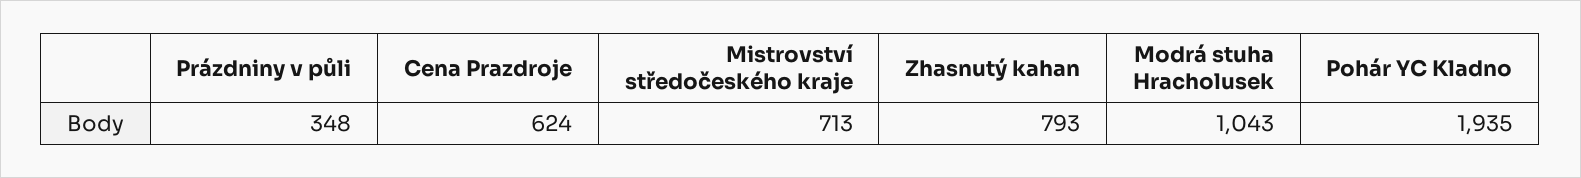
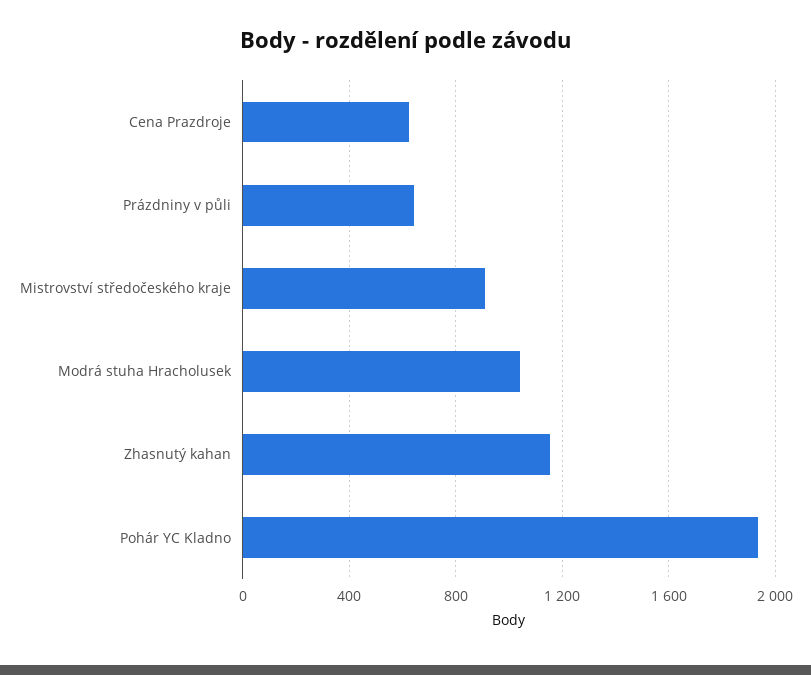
Prázdniny v půli: 348 -> 650
Mistrovství středočeského kraje: 713 -> 900
Zhasnutý kahan: 793 -> 1150

